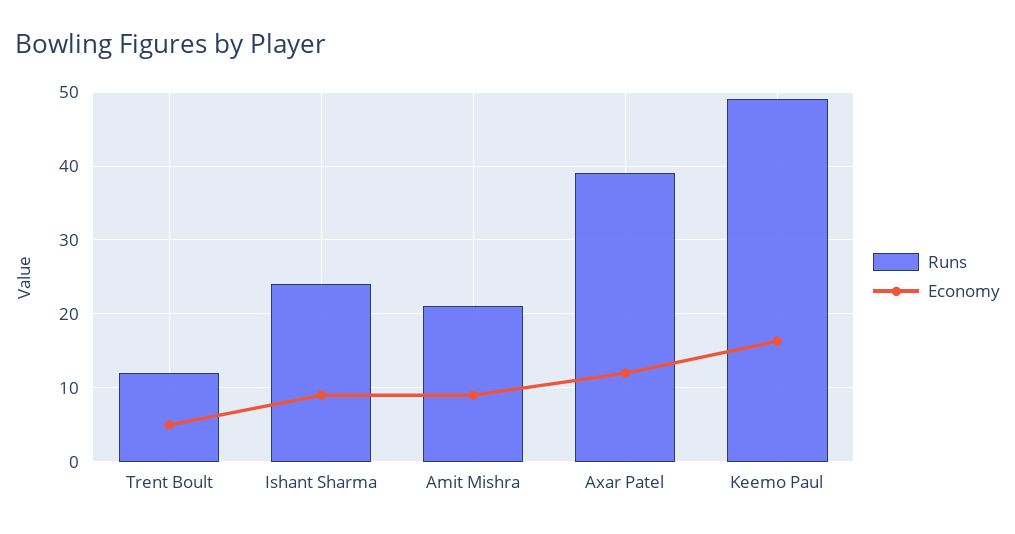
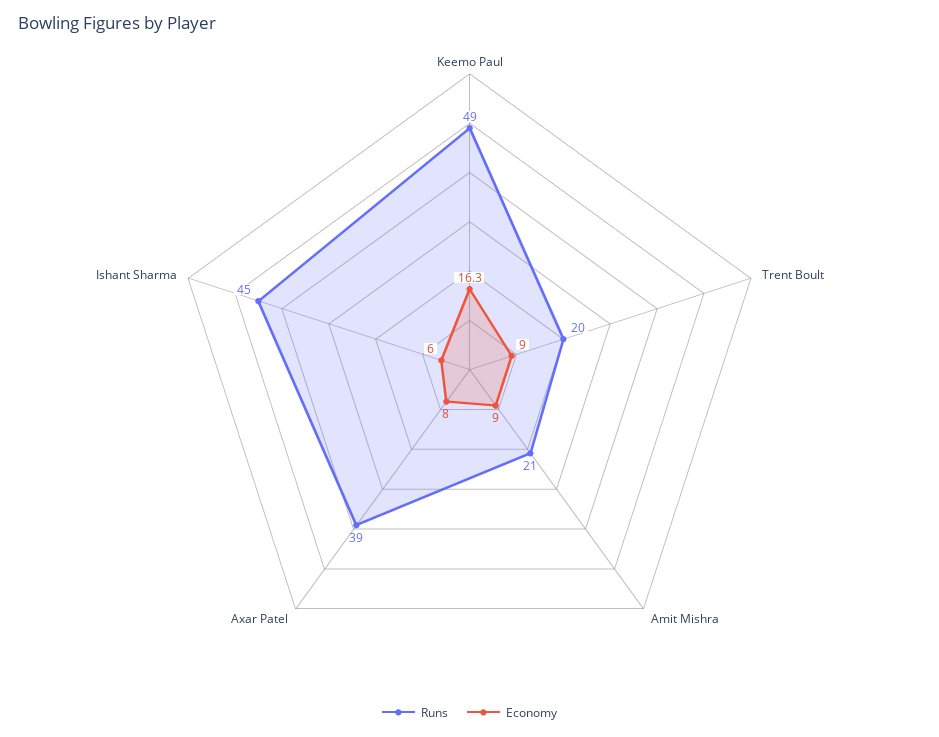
Runs, Trent Boult: 12 -> 20
Economy, Trent Boult: 5 -> 9
Runs, Ishant Sharma: 24 -> 45
Economy, Ishant Sharma: 9 -> 6
Economy, Axar Patel: 12 -> 8

